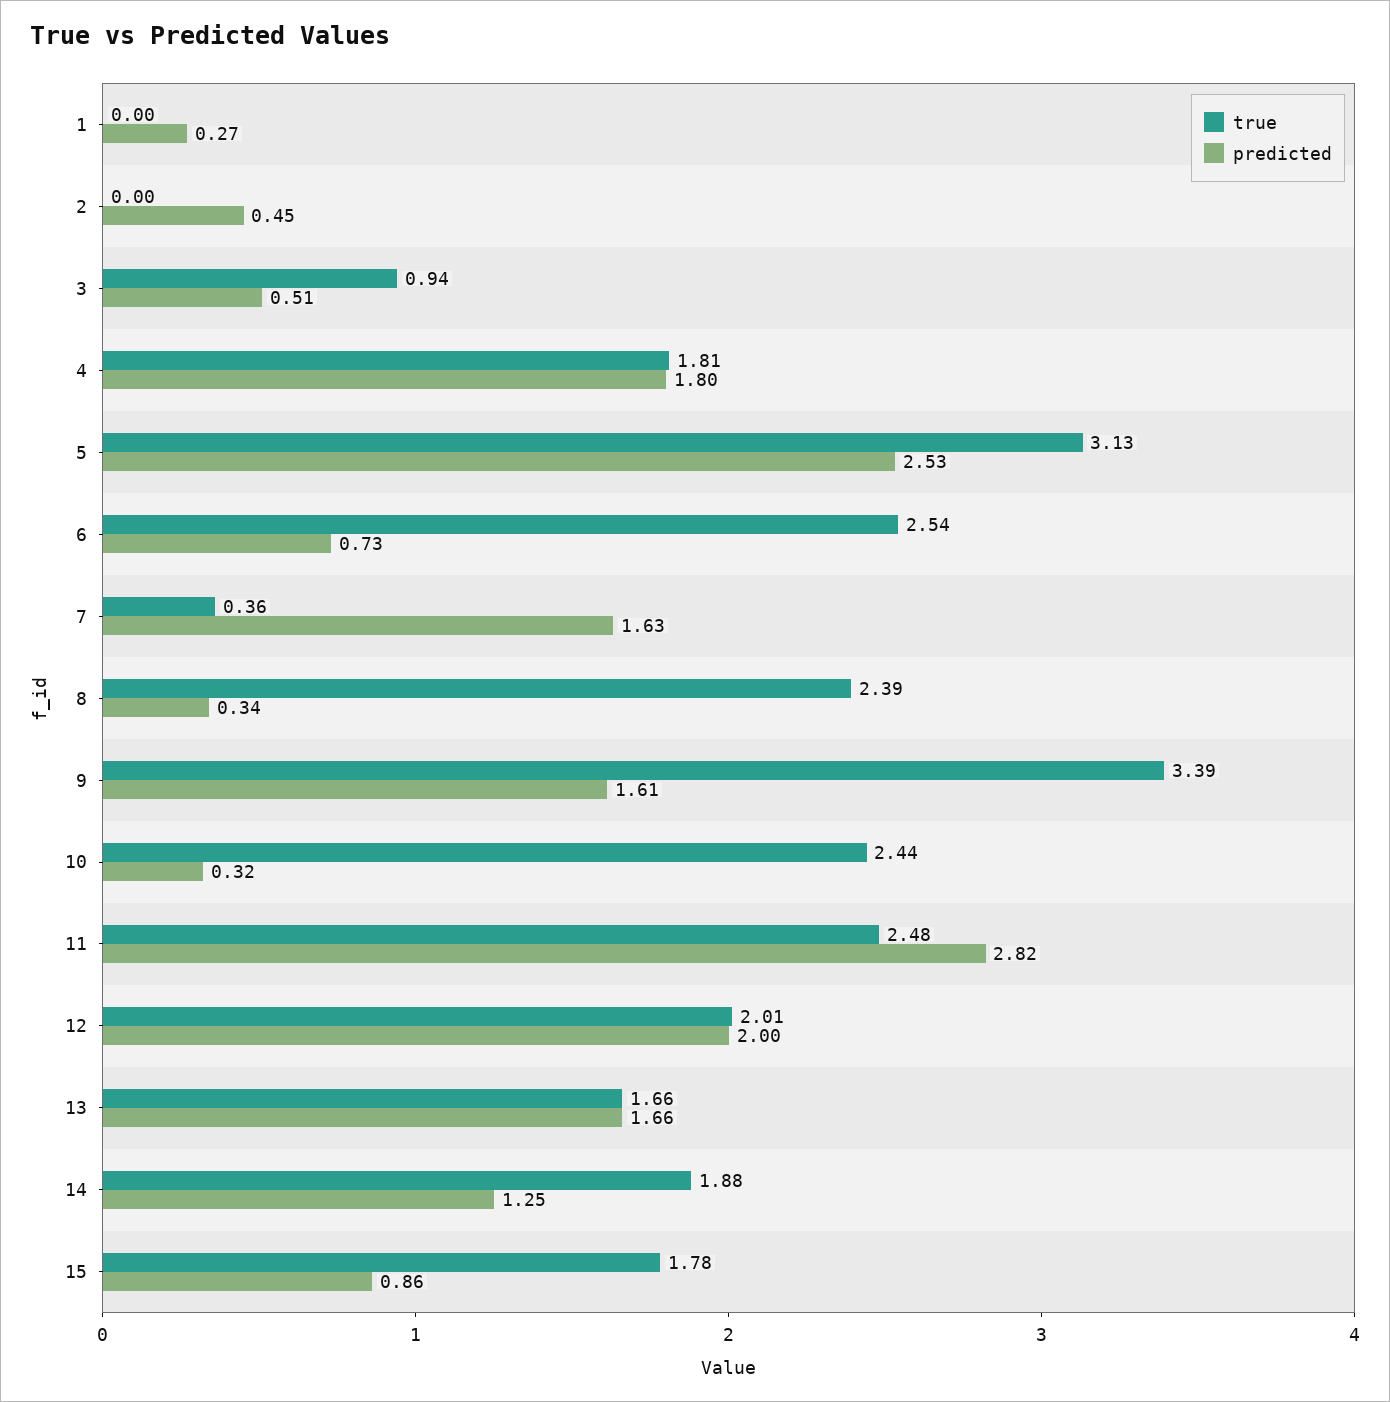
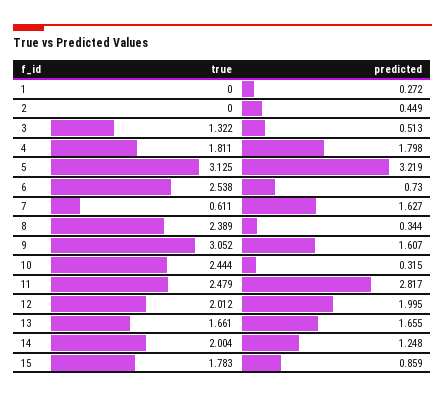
true, 3: 0.94 -> 1.322
predicted, 5: 2.53 -> 3.219
true, 7: 0.36 -> 0.611
true, 9: 3.39 -> 3.052
true, 14: 1.88 -> 2.004

